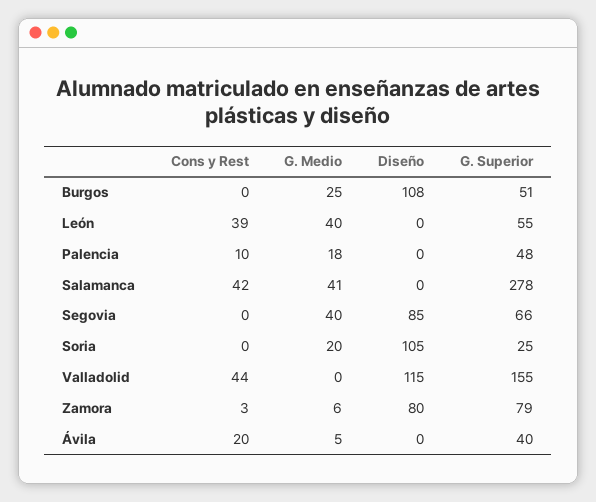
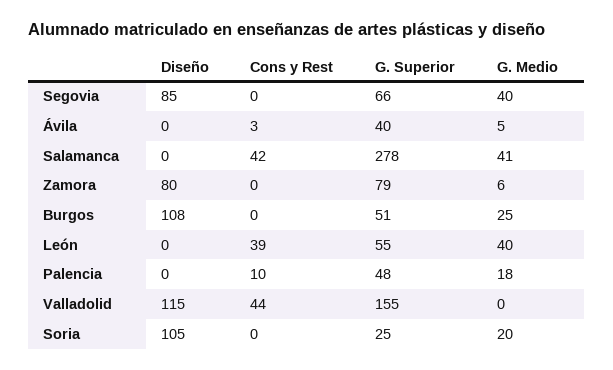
Cons y Rest, Zamora: 3 -> 0
Cons y Rest, Ávila: 20 -> 3

